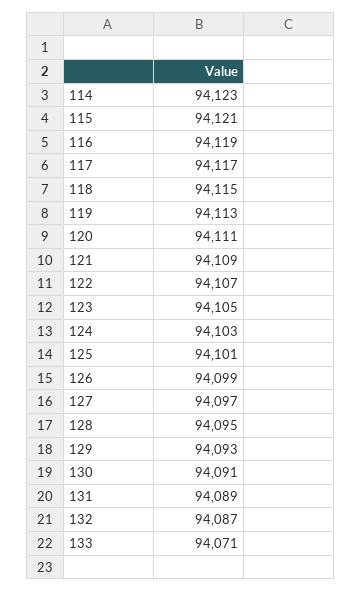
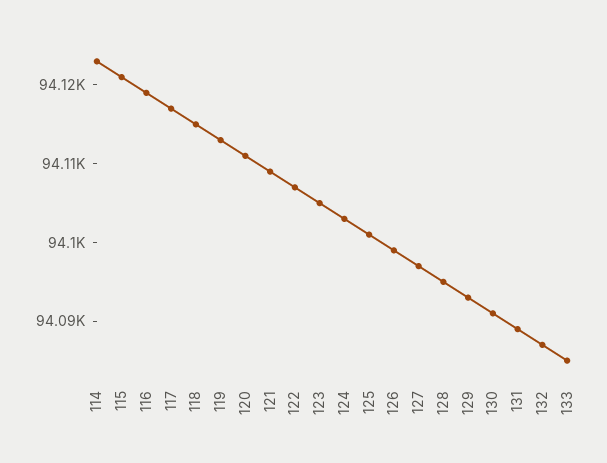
133: 94071 -> 94085

